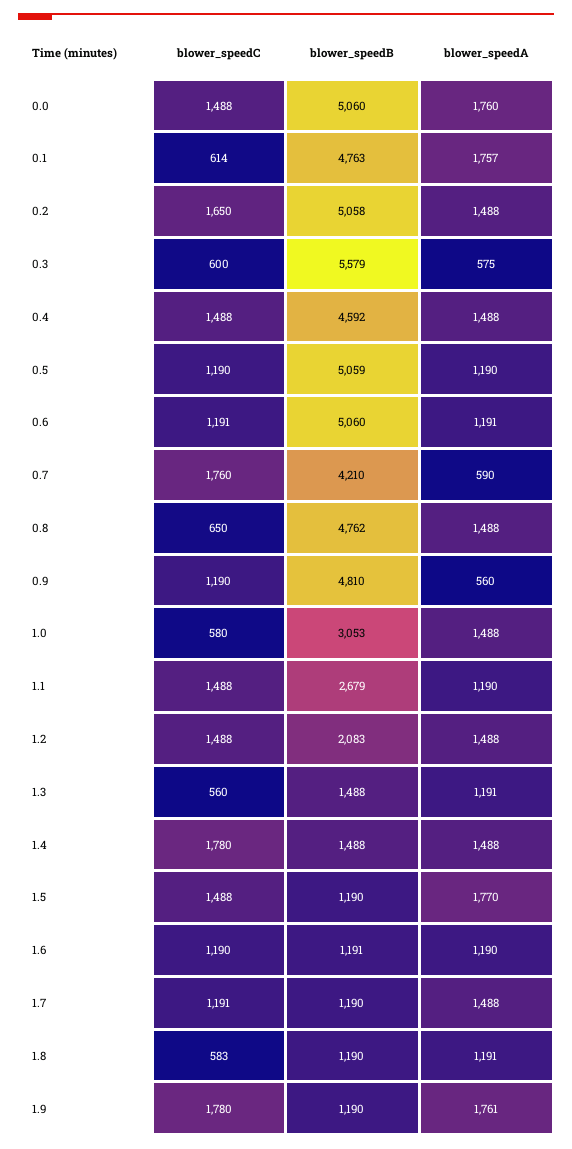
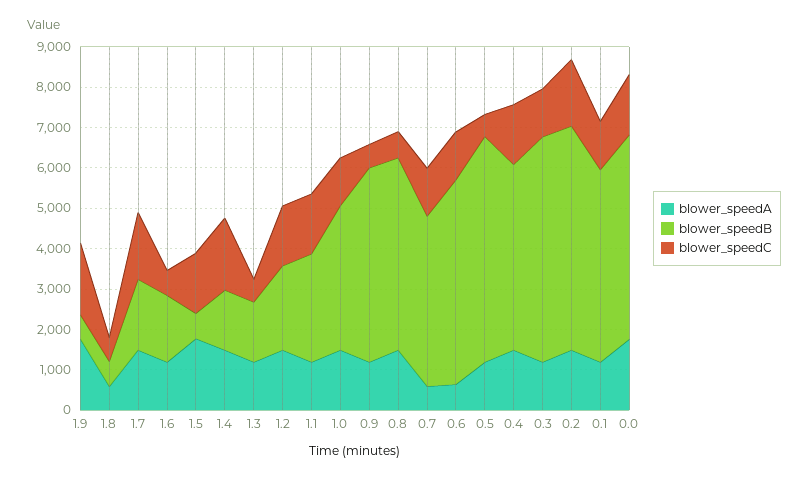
blower_speedC, 0.1: 614 -> 1200
blower_speedA, 0.1: 1757 -> 1200
blower_speedB, 0.2: 5058 -> 5600
blower_speedC, 0.3: 600 -> 1200
blower_speedA, 0.3: 575 -> 1200
blower_speedC, 0.5: 1190 -> 600
blower_speedB, 0.5: 5059 -> 5600
blower_speedA, 0.6: 1191 -> 600
blower_speedC, 0.7: 1760 -> 1200
blower_speedC, 0.9: 1190 -> 600
blower_speedA, 0.9: 560 -> 1200
blower_speedC, 1.0: 580 -> 1200
blower_speedB, 1.0: 3053 -> 3600
blower_speedB, 1.5: 1190 -> 600
blower_speedC, 1.6: 1190 -> 600
blower_speedB, 1.6: 1191 -> 1600
blower_speedC, 1.7: 1191 -> 1600
blower_speedB, 1.7: 1190 -> 1800
blower_speedB, 1.8: 1190 -> 600
blower_speedA, 1.8: 1191 -> 600
blower_speedB, 1.9: 1190 -> 600

